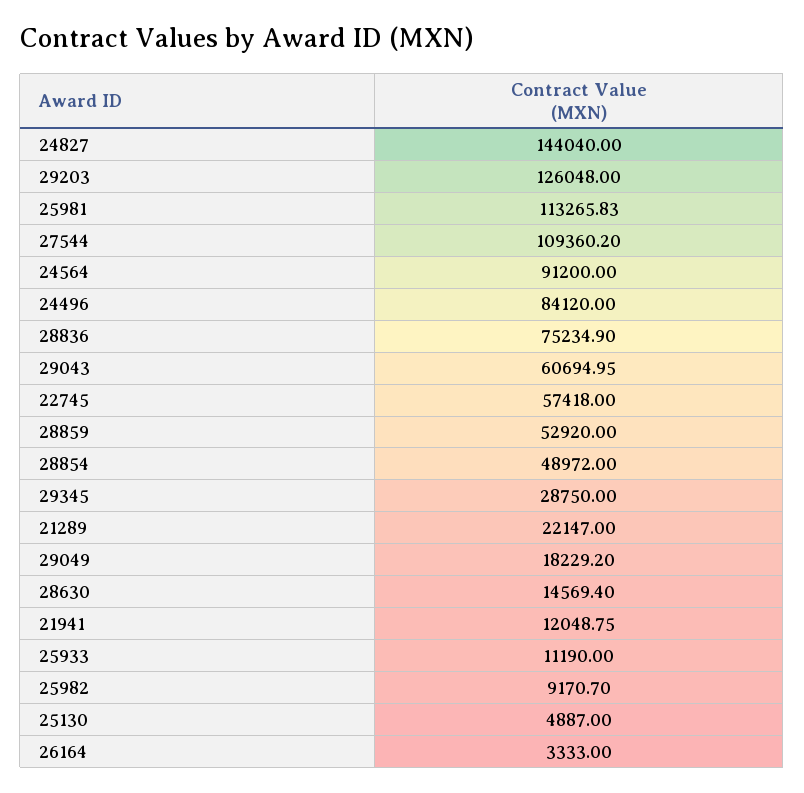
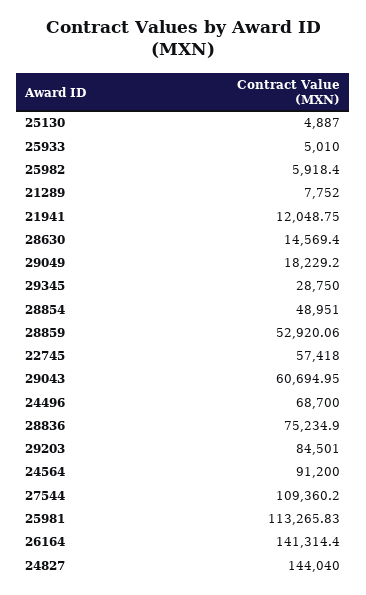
29203: 126048 -> 84501
24496: 84120 -> 68700
28859: 52920 -> 52920.06
28854: 48972 -> 48951
21289: 22147 -> 7752
25933: 11190 -> 5010
25982: 9170.7 -> 5918.4
26164: 3333 -> 141314.4

